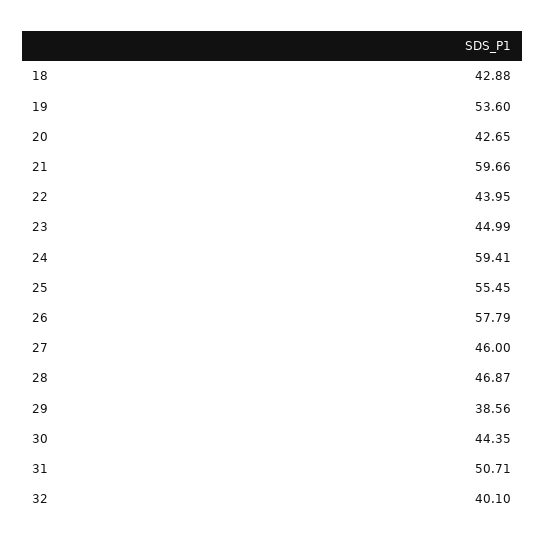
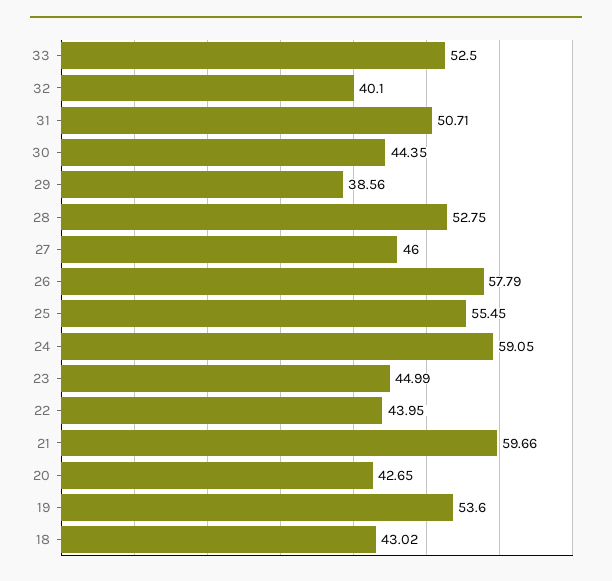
18: 42.88 -> 43.02
24: 59.41 -> 59.05
28: 46.87 -> 52.75
33: none -> 52.5

